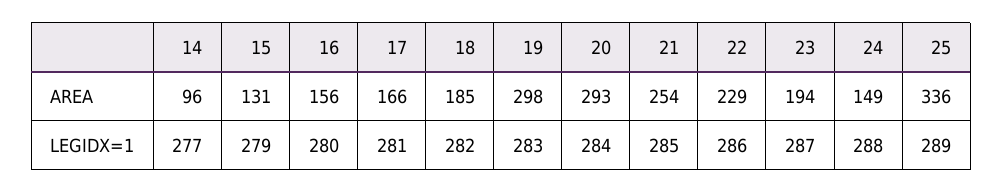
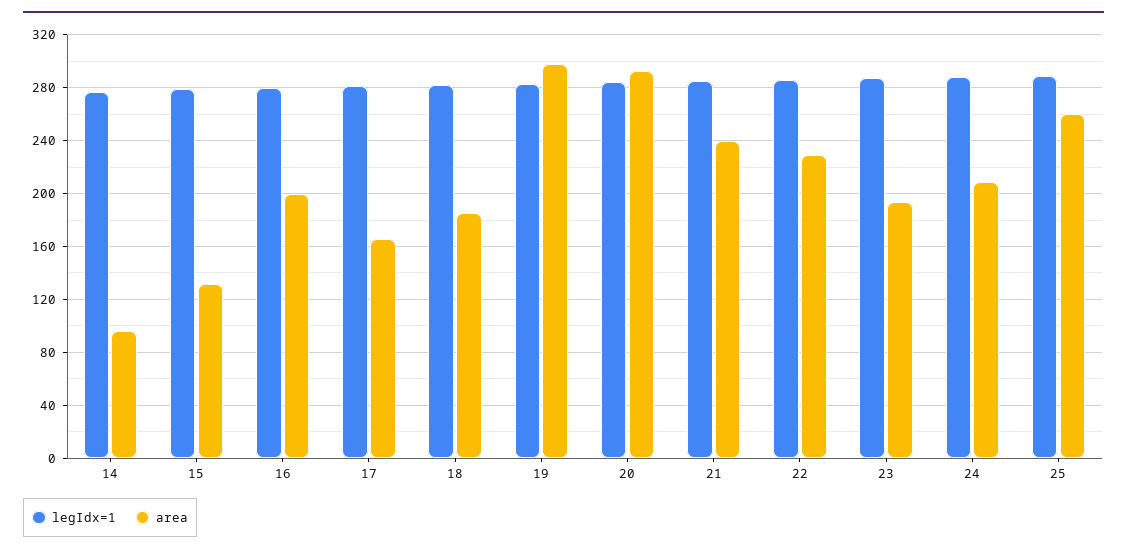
AREA, 16: 156 -> 200
AREA, 21: 254 -> 240
AREA, 24: 149 -> 210
AREA, 25: 336 -> 260

